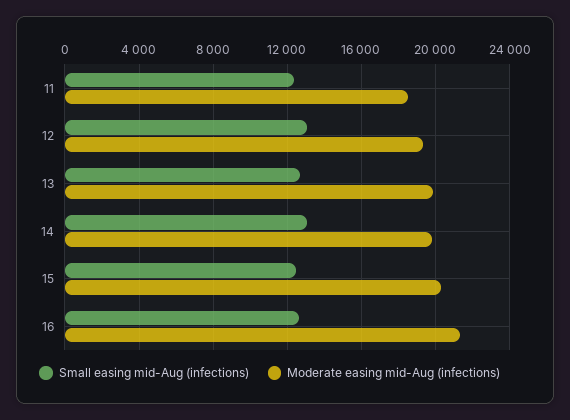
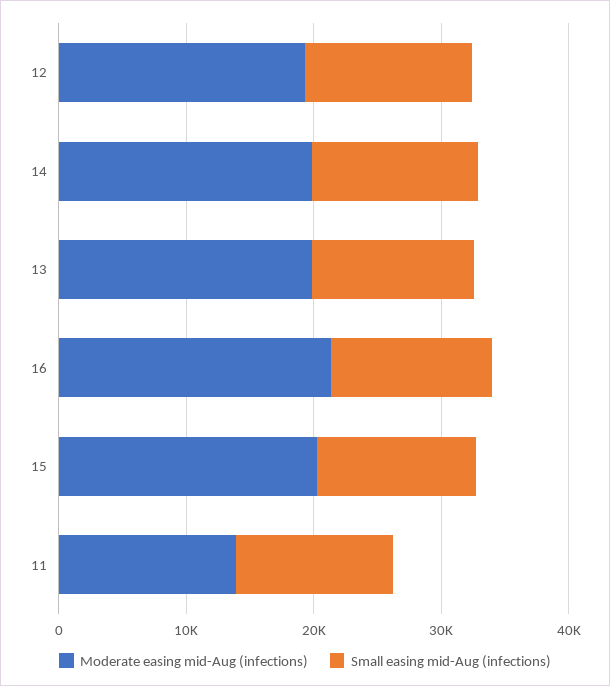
Moderate easing mid-Aug (infections), 11: 18500 -> 14000

